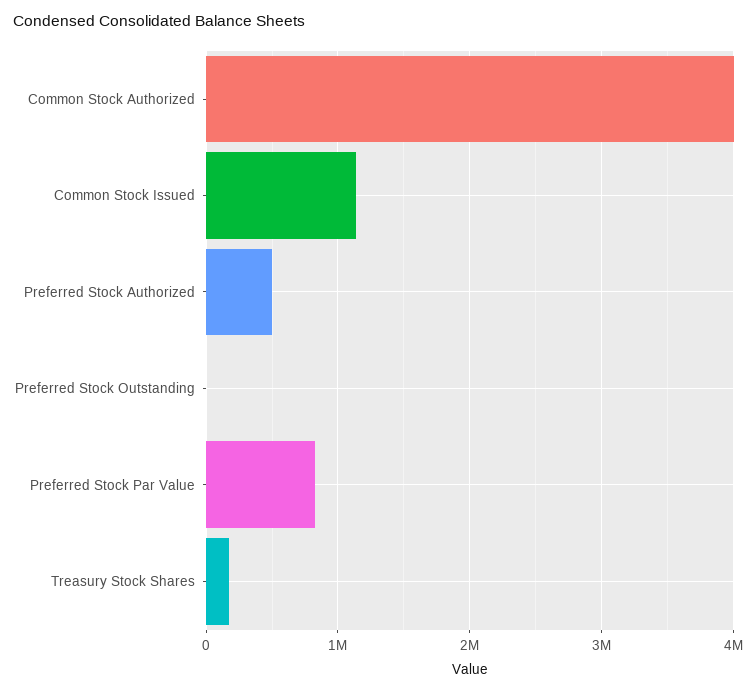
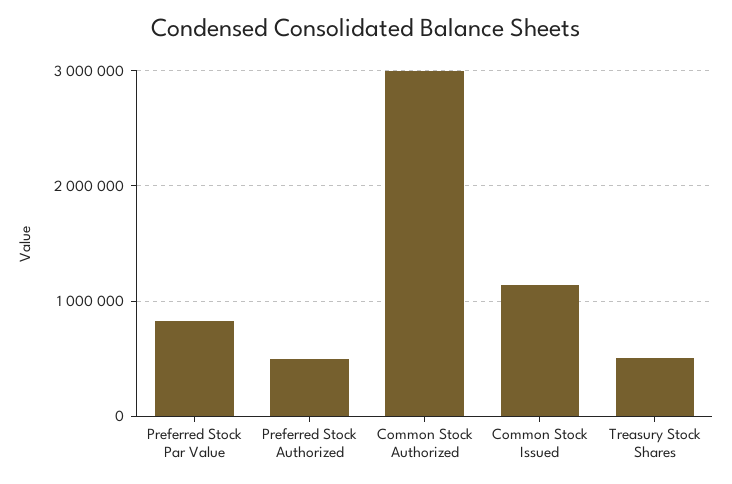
Common Stock Authorized: 4000000 -> 3000000
Preferred Stock Outstanding: 0 -> none
Treasury Stock Shares: 200000 -> 500000

